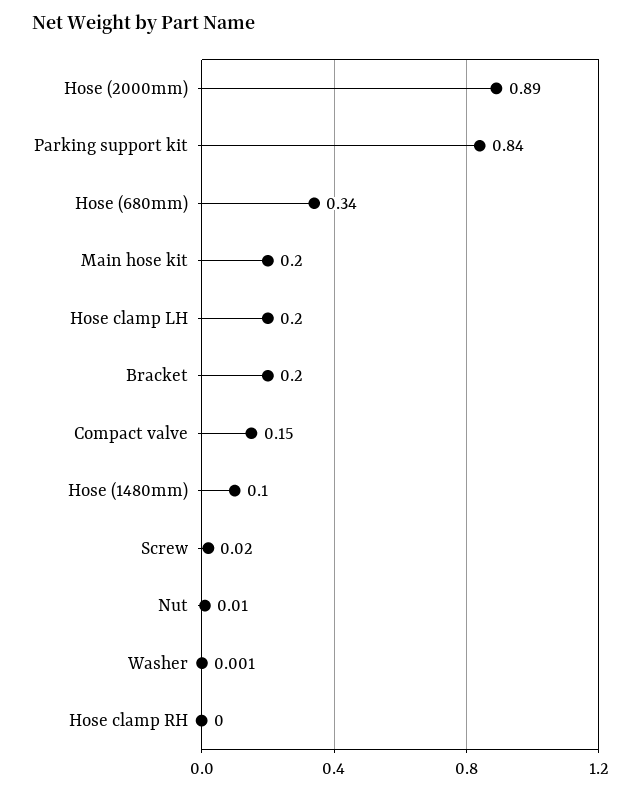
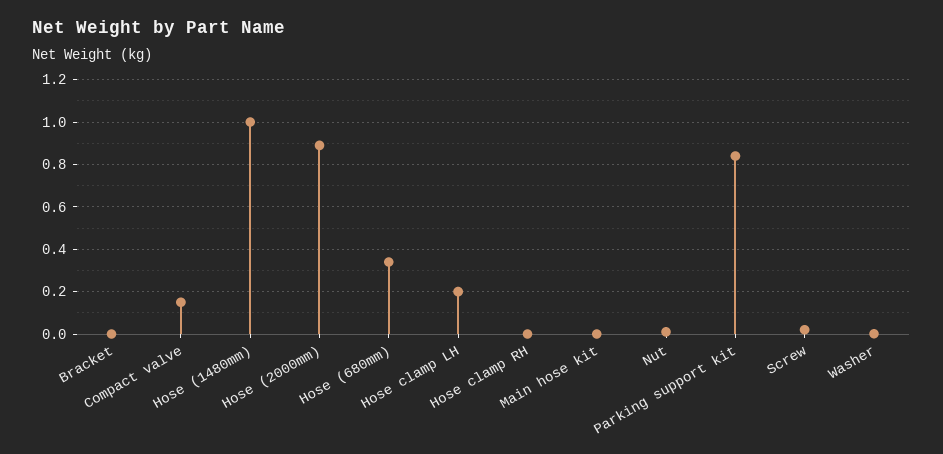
Main hose kit: 0.2 -> 0
Bracket: 0.2 -> 0
Hose (1480mm): 0.1 -> 1

